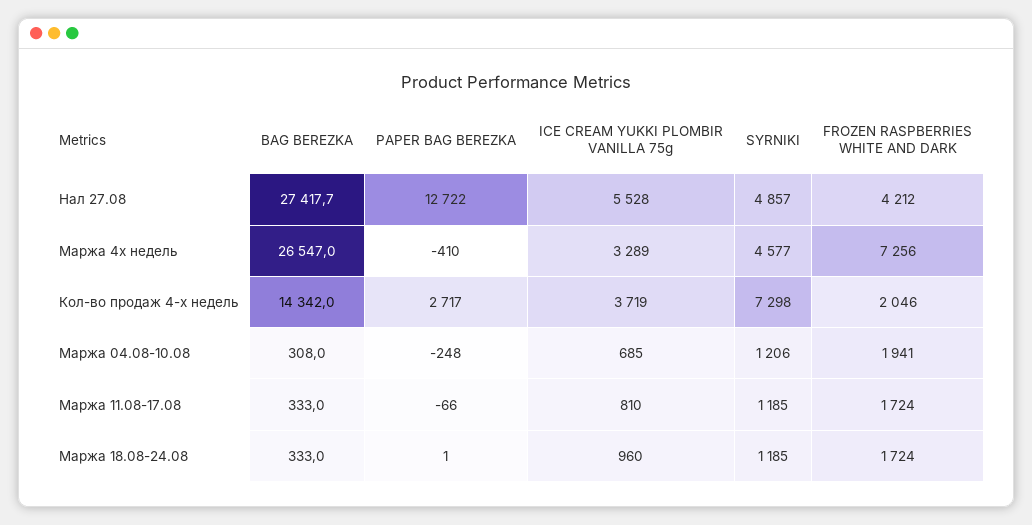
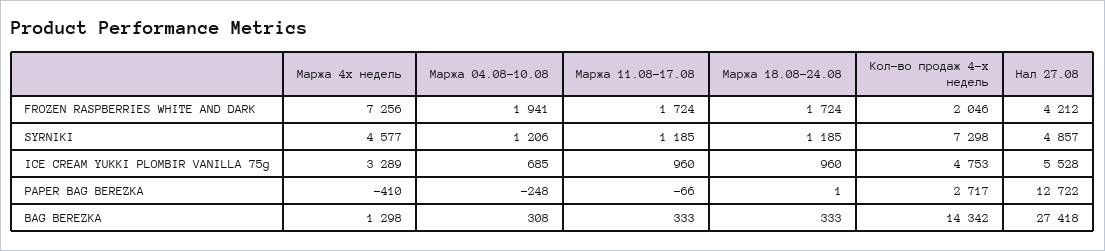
BAG BEREZKA, Маржа 4х недель: 26547 -> 1298
ICE CREAM YUKKI PLOMBIR VANILLA 75g, Кол-во продаж 4-х недель: 3719 -> 4753
ICE CREAM YUKKI PLOMBIR VANILLA 75g, Маржа 11.08-17.08: 810 -> 960

